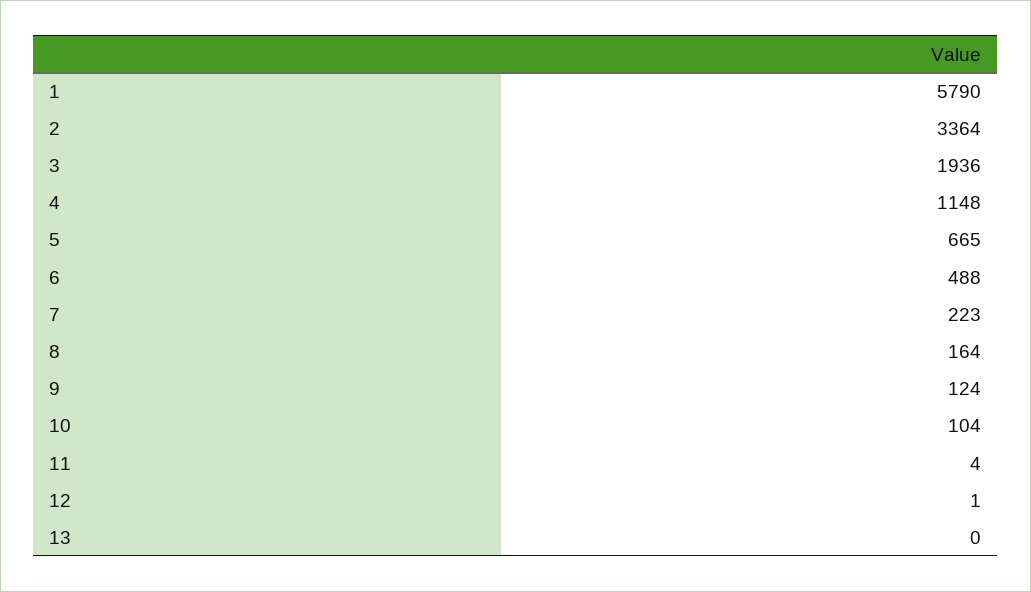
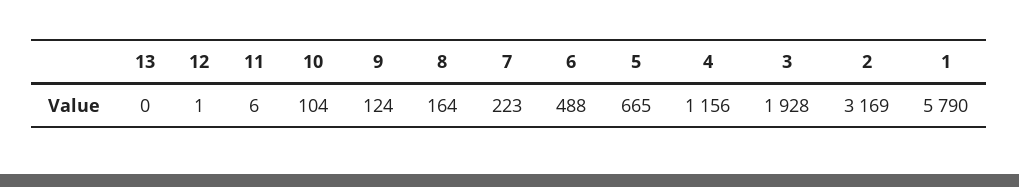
2: 3364 -> 3169
3: 1936 -> 1928
4: 1148 -> 1156
11: 4 -> 6

